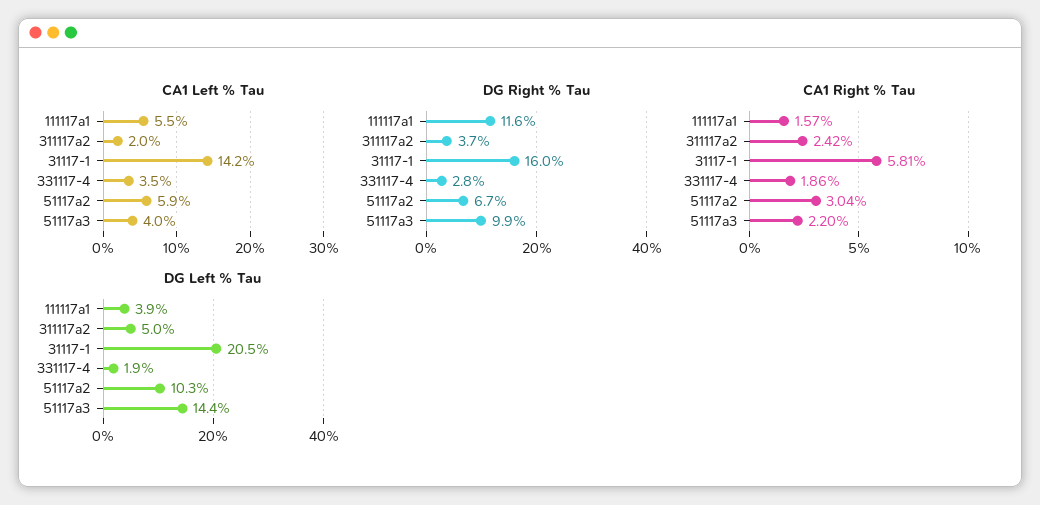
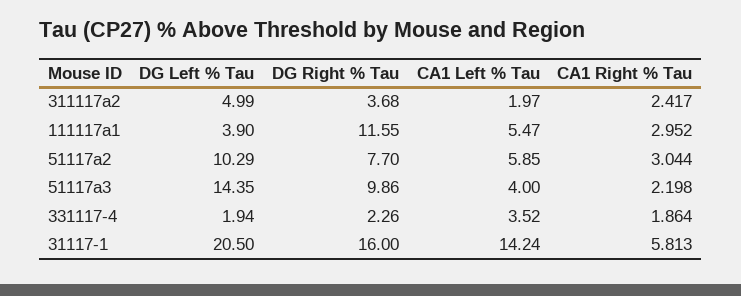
DG Right % Tau, 331117-4: 2.8 -> 2.26
DG Right % Tau, 51117a2: 6.7 -> 7.7
CA1 Right % Tau, 111117a1: 1.57 -> 2.952

